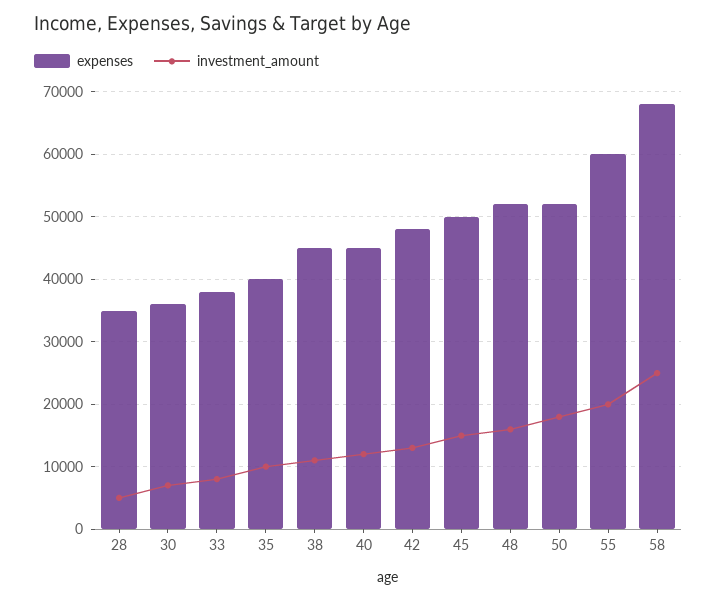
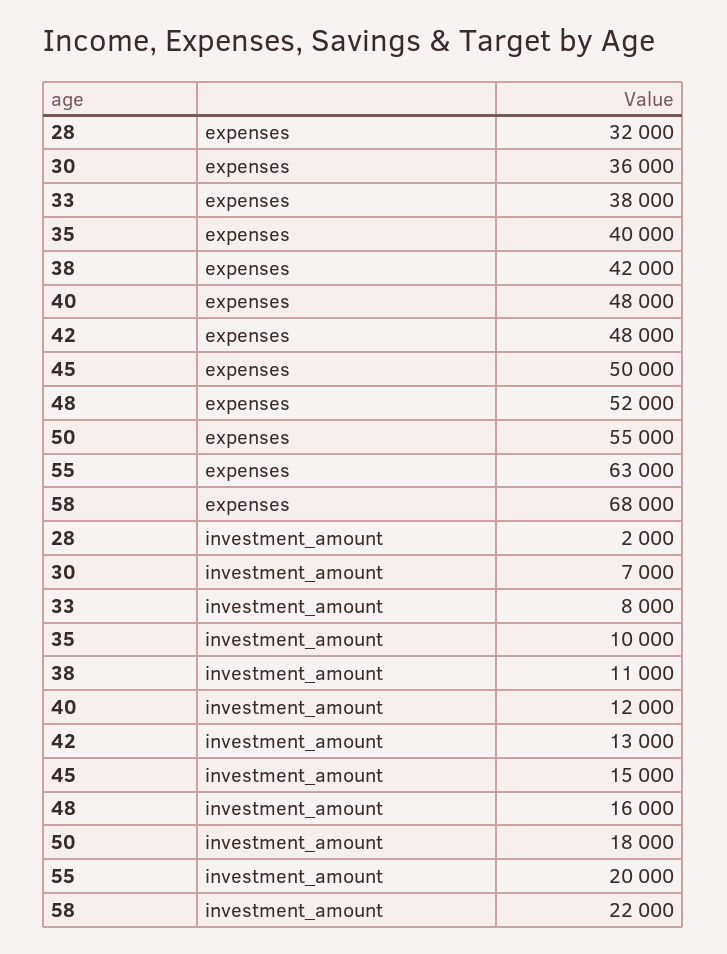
expenses, 28: 35000 -> 32000
investment_amount, 28: 5000 -> 2000
expenses, 38: 45000 -> 42000
expenses, 40: 45000 -> 48000
expenses, 50: 52000 -> 55000
expenses, 55: 60000 -> 63000
investment_amount, 58: 25000 -> 22000

